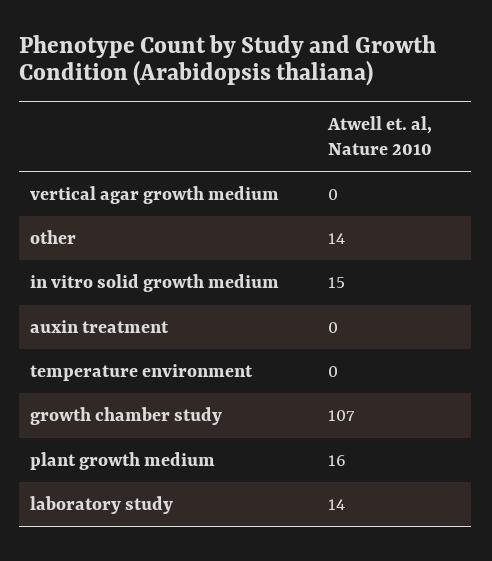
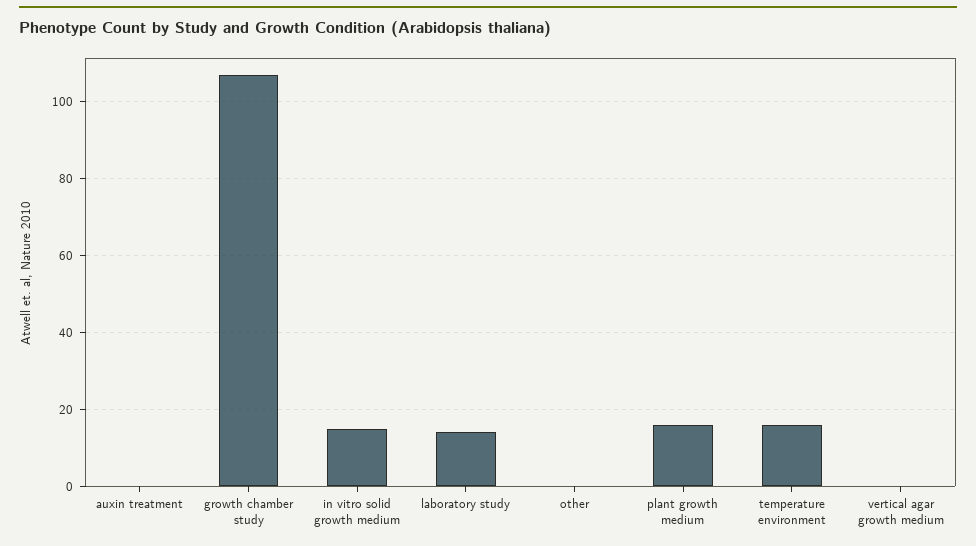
other: 14 -> 0
temperature environment: 0 -> 15

